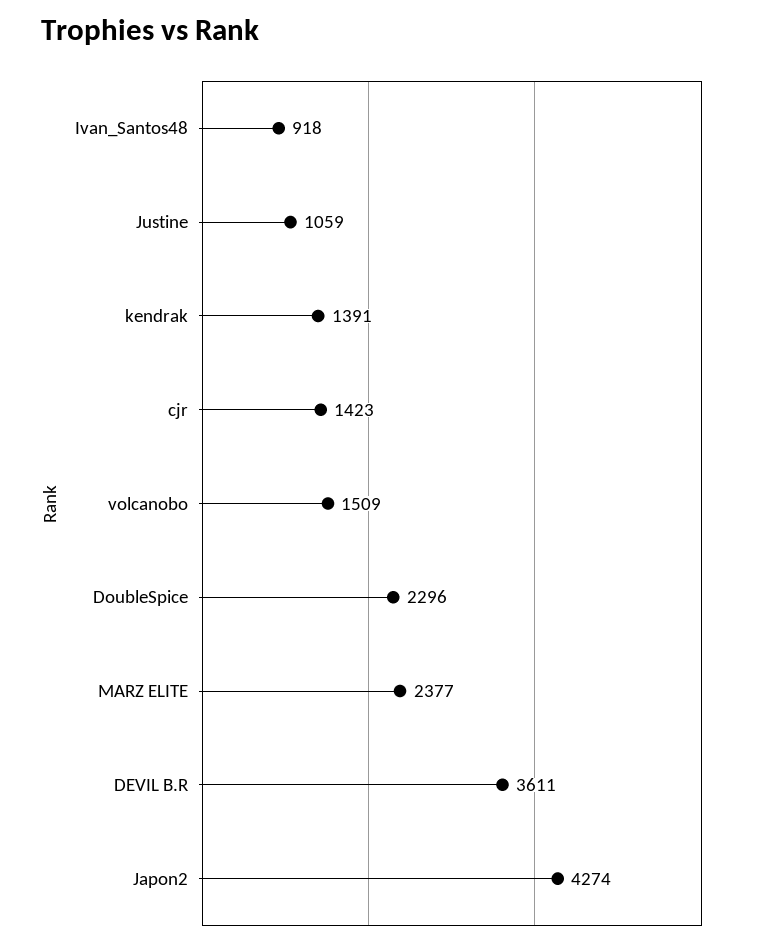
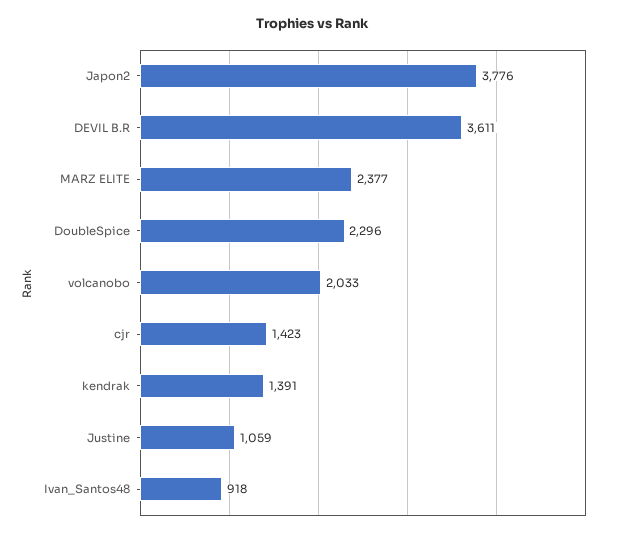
volcanobo: 1509 -> 2033
Japon2: 4274 -> 3776

